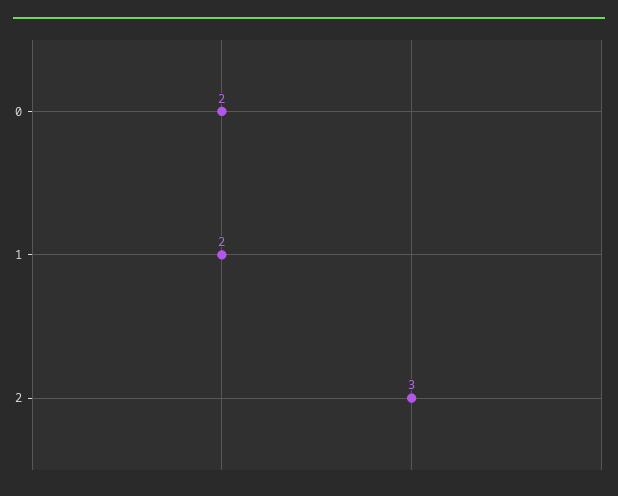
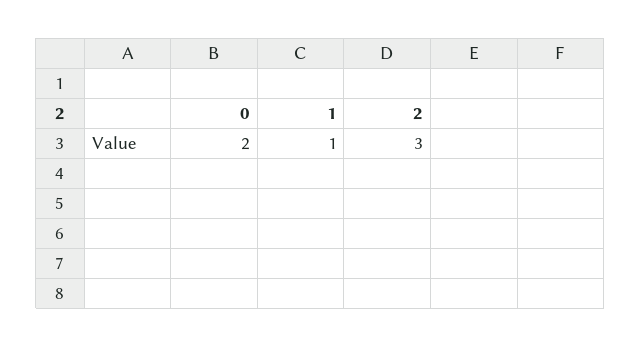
1: 2 -> 1

